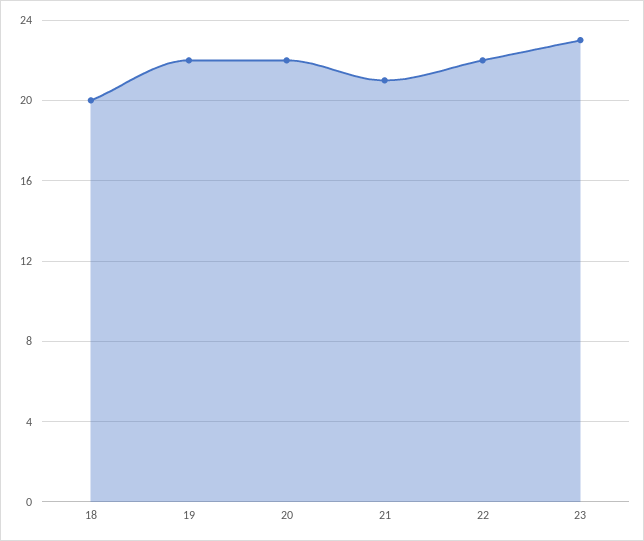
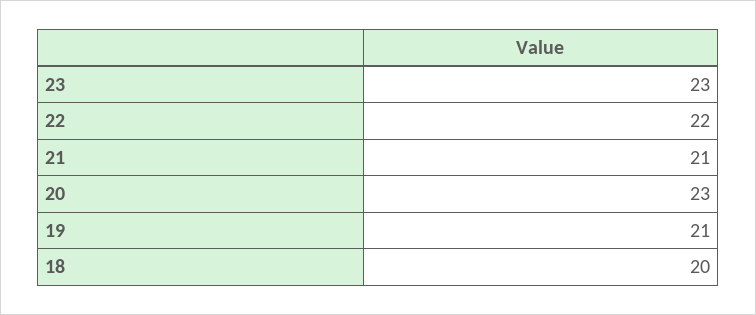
19: 22 -> 21
20: 22 -> 23

